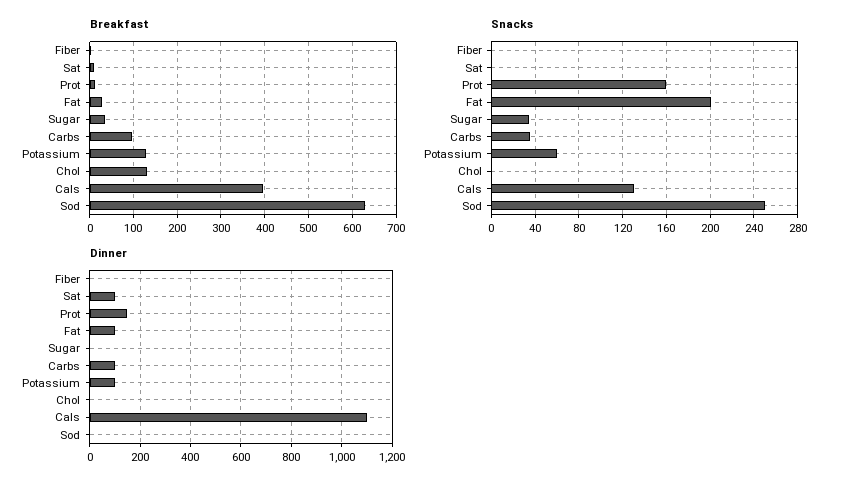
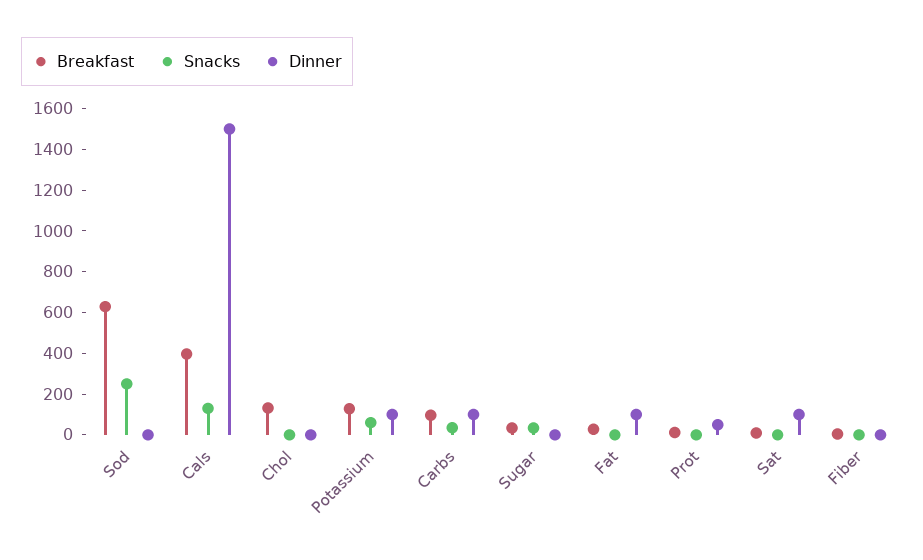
Snacks, Prot: 160 -> 0
Snacks, Fat: 200 -> 0
Dinner, Prot: 150 -> 50
Dinner, Cals: 1100 -> 1500

